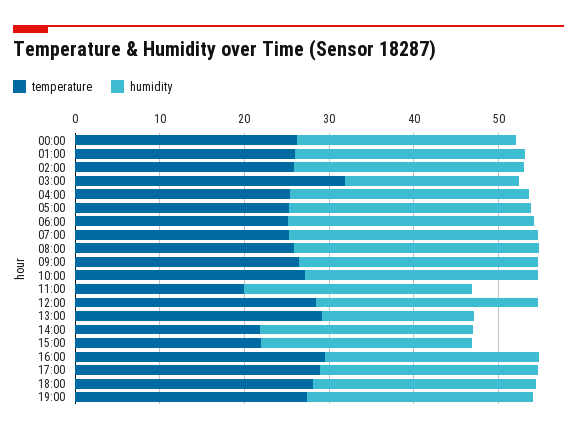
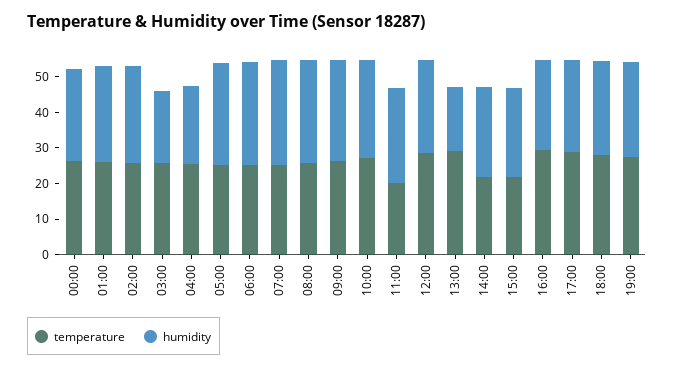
temperature, 03:00: 32 -> 25
humidity, 04:00: 28 -> 22.5

